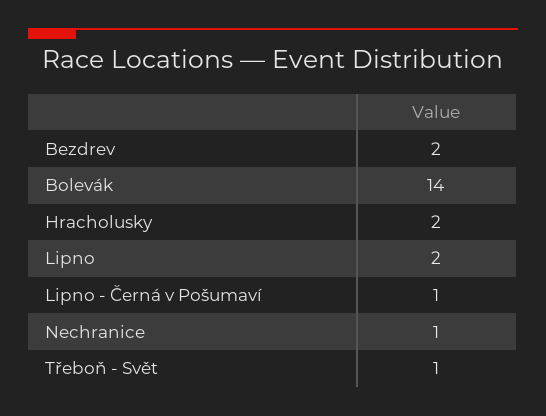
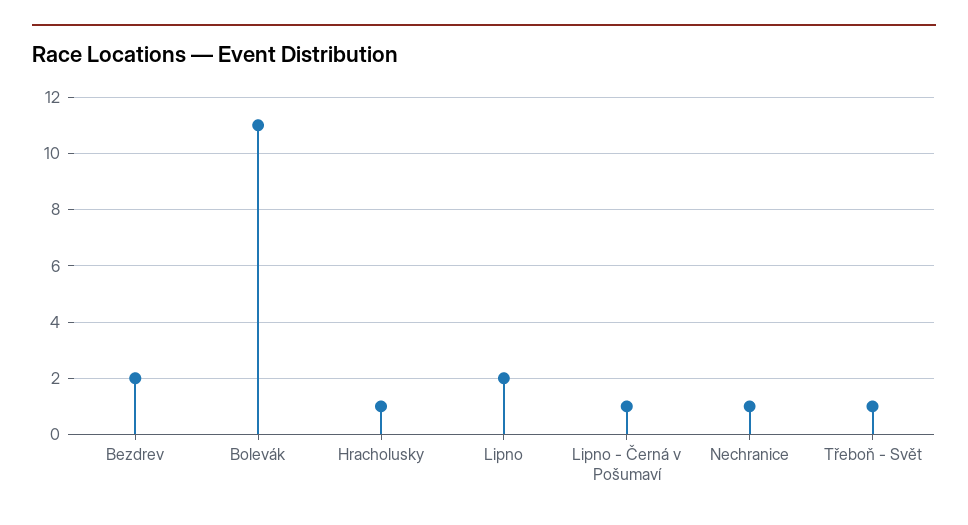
Bolevák: 14 -> 11
Hracholusky: 2 -> 1

